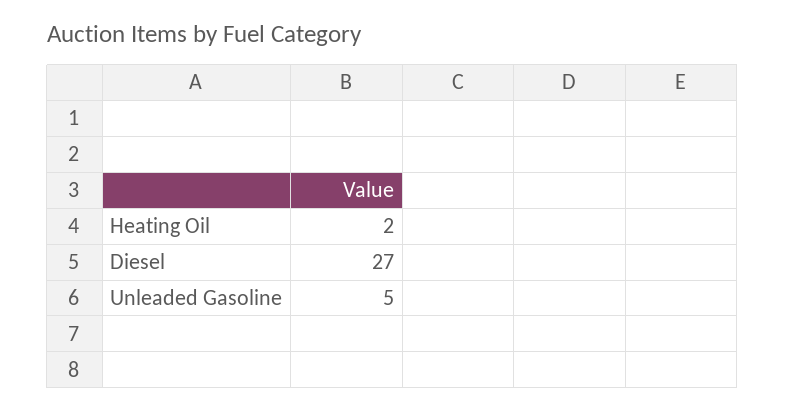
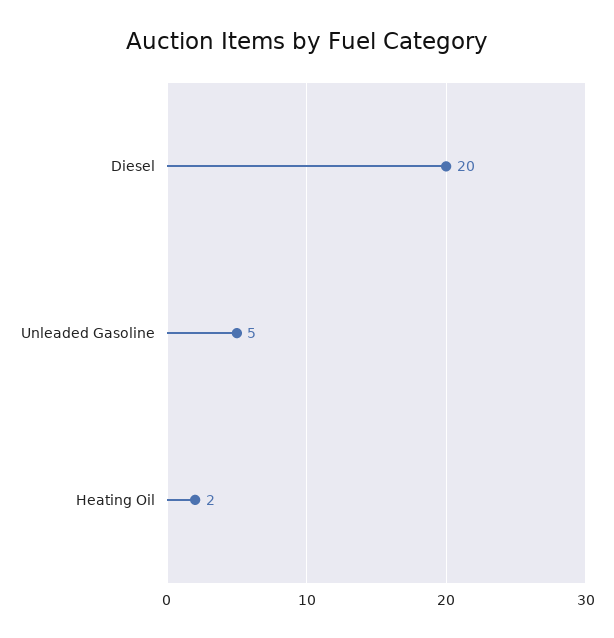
Diesel: 27 -> 20

